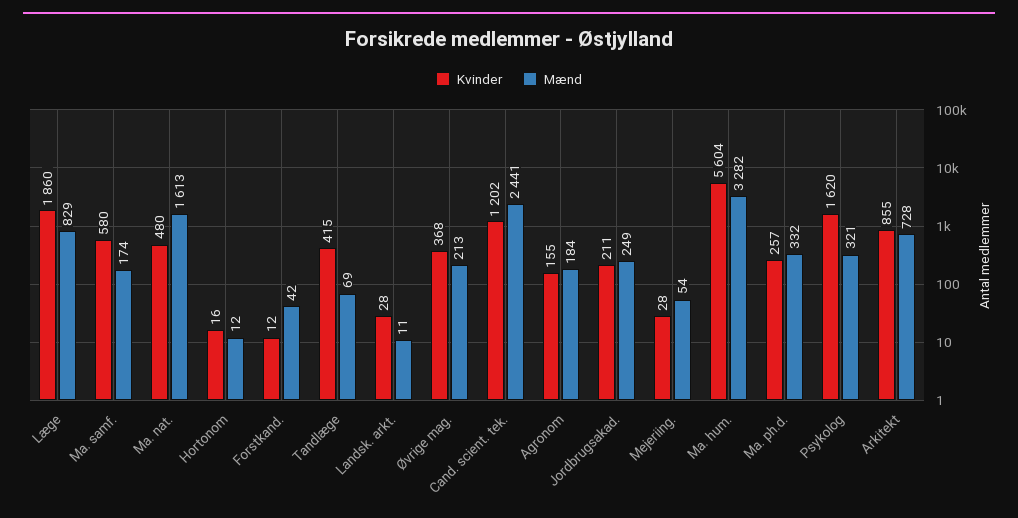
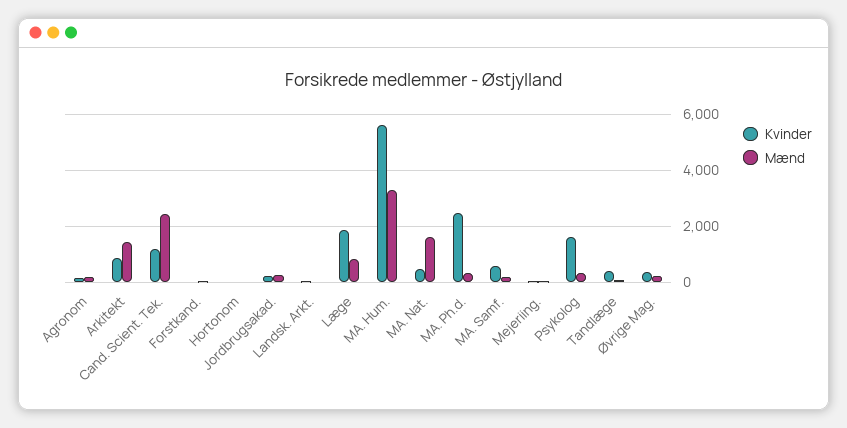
Kvinder, Ma. ph.d.: 257 -> 2500
Mænd, Arkitekt: 728 -> 1500

